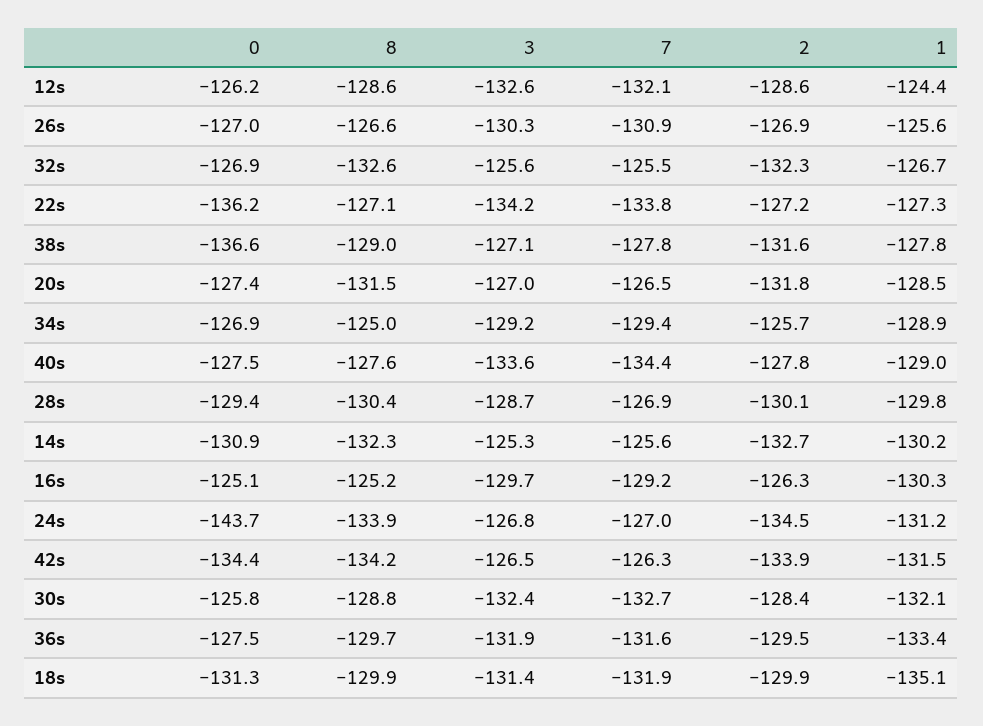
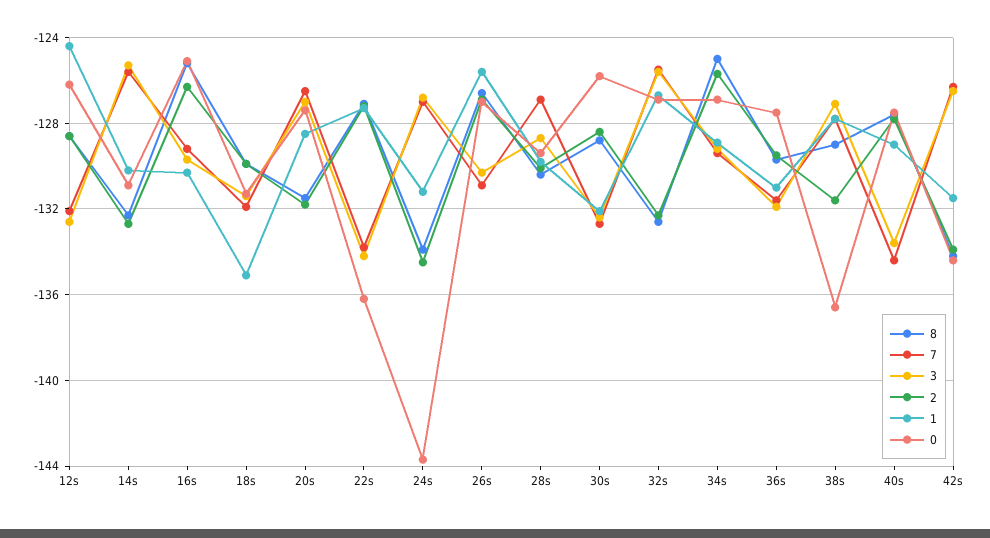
1, 36s: -133.4 -> -131

